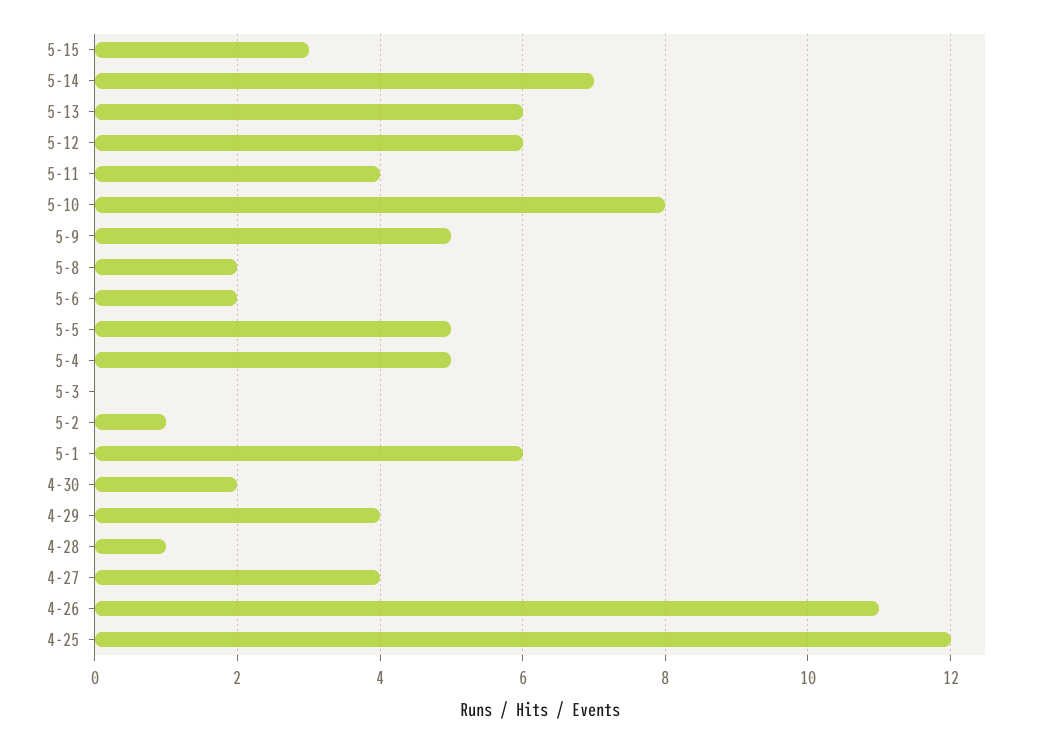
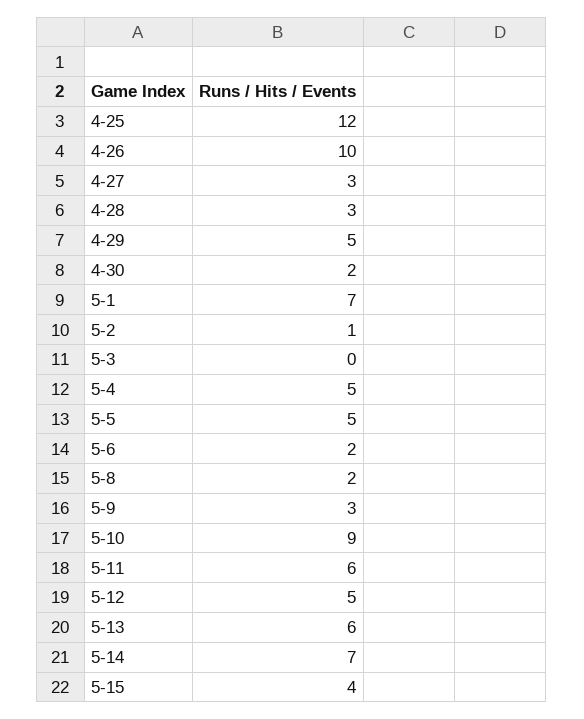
5-15: 3 -> 4
5-12: 6 -> 5
5-11: 4 -> 6
5-10: 8 -> 9
5-9: 5 -> 3
5-1: 6 -> 7
4-29: 4 -> 5
4-28: 1 -> 3
4-27: 4 -> 3
4-26: 11 -> 10

